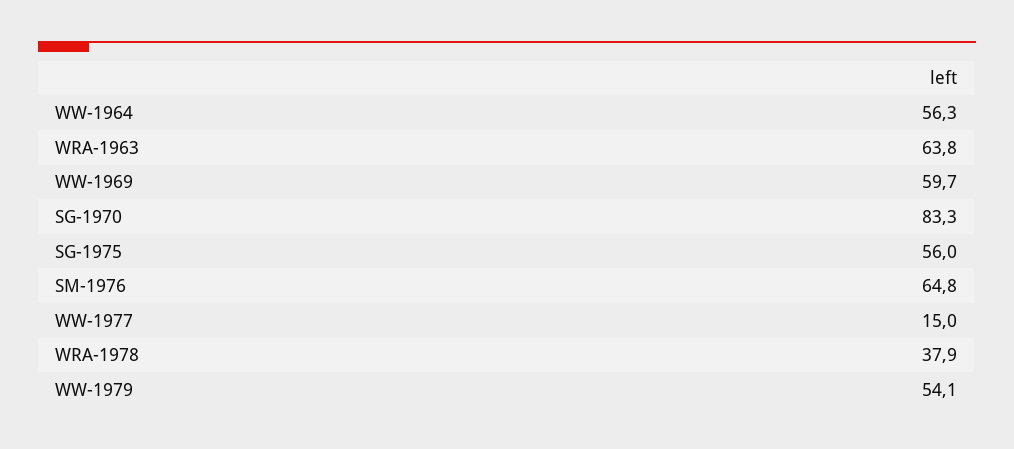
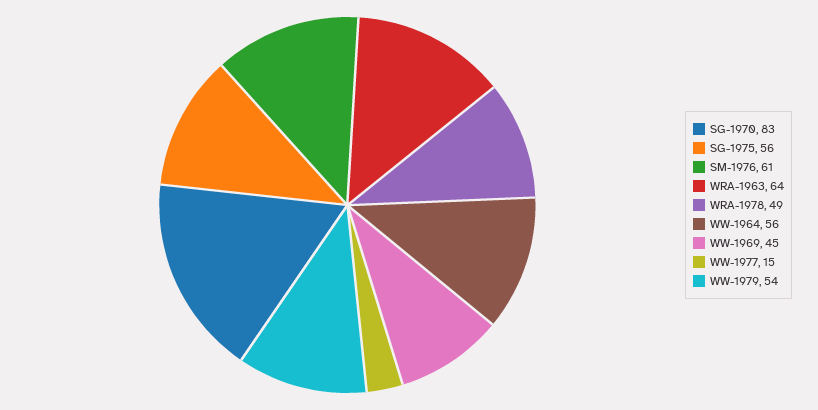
WW-1969: 59.7 -> 45
SM-1976: 64.8 -> 61
WRA-1978: 37.9 -> 49

